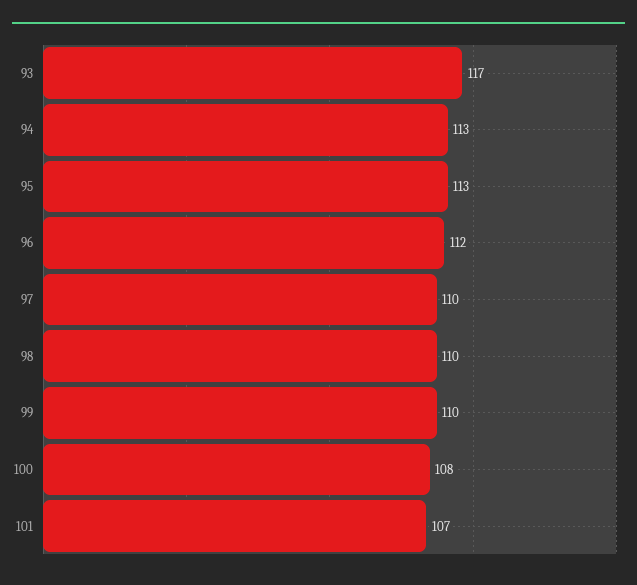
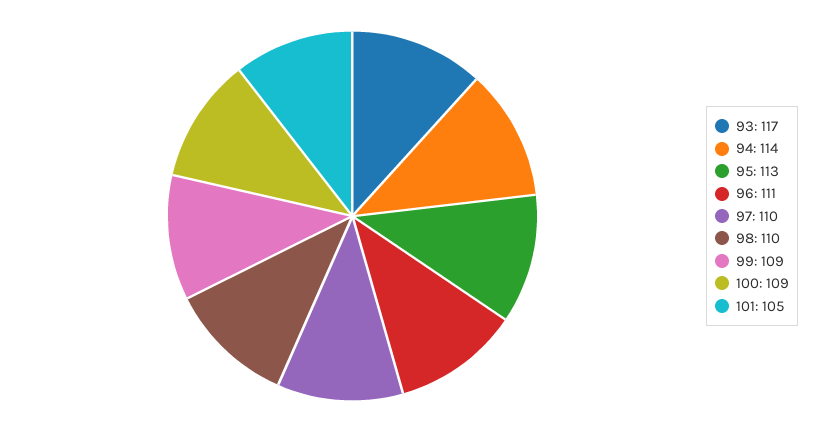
94: 113 -> 114
96: 112 -> 111
99: 110 -> 109
100: 108 -> 109
101: 107 -> 105

